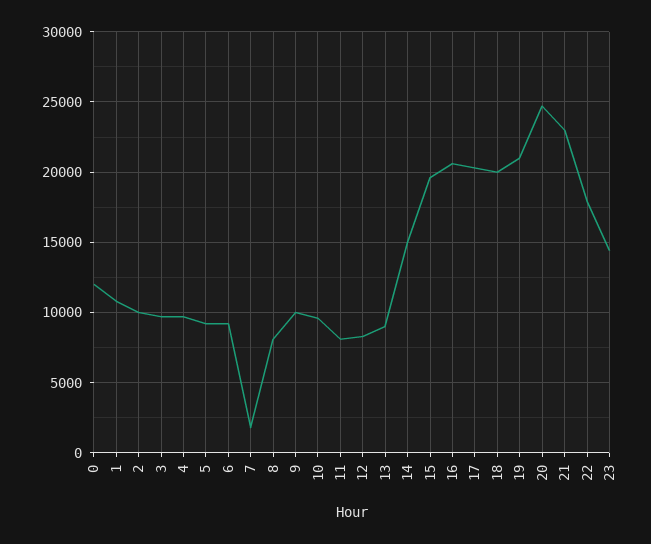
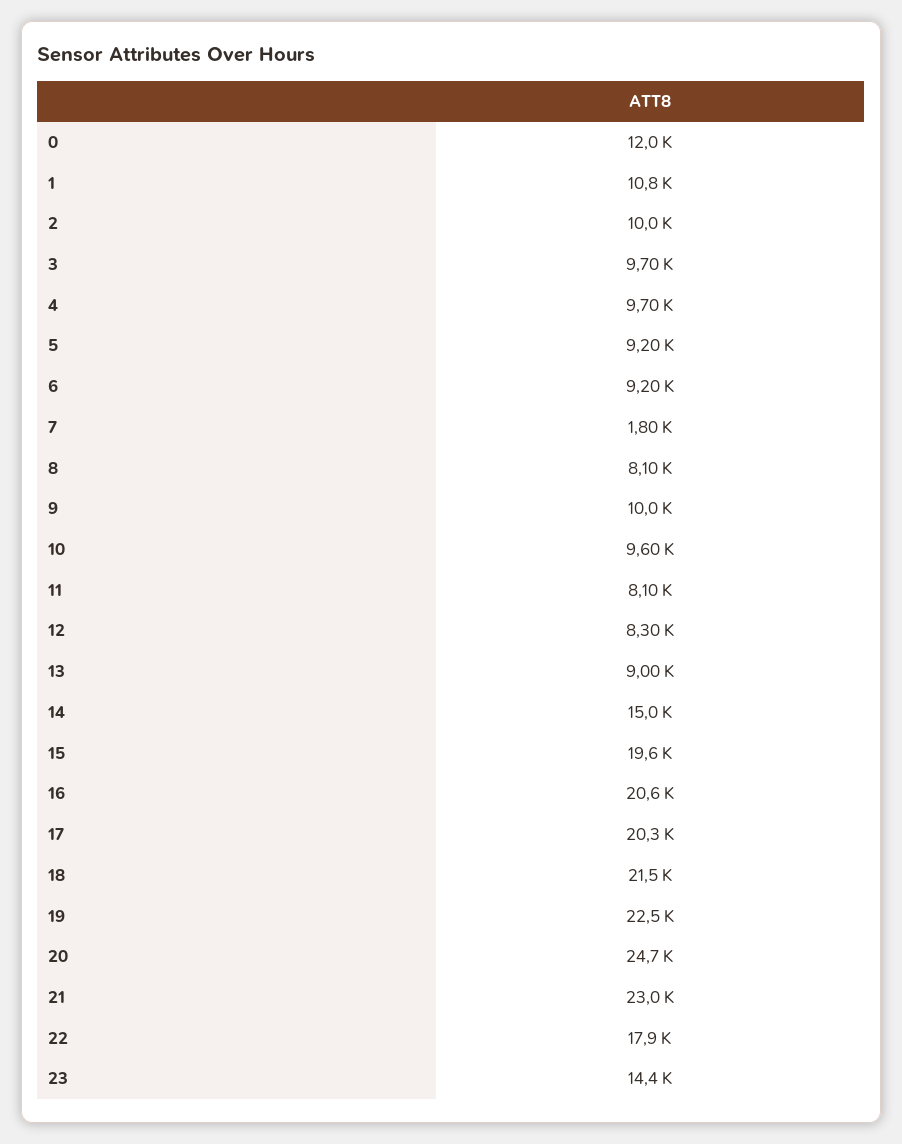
18: 20000 -> 21500
19: 21000 -> 22500

